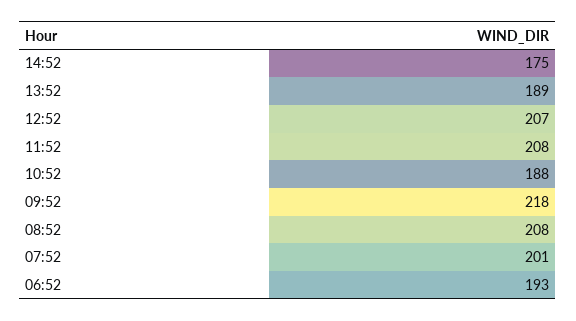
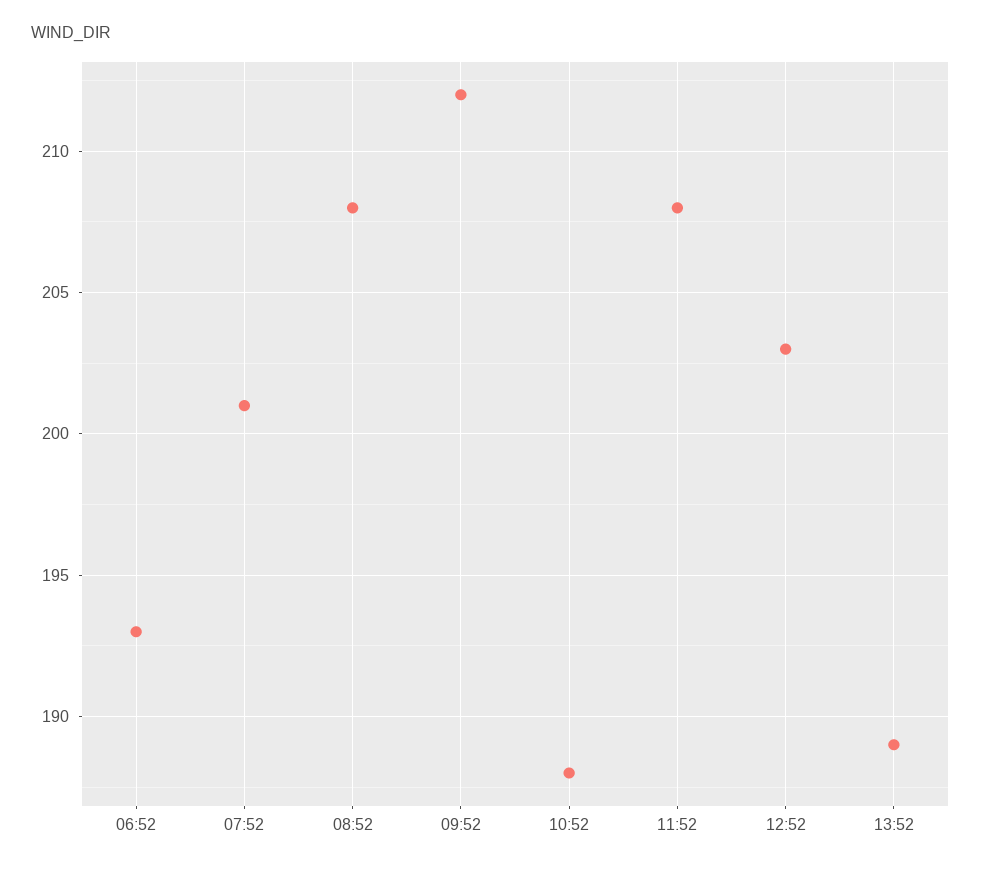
14:52: 175 -> none
12:52: 207 -> 203
09:52: 218 -> 212

